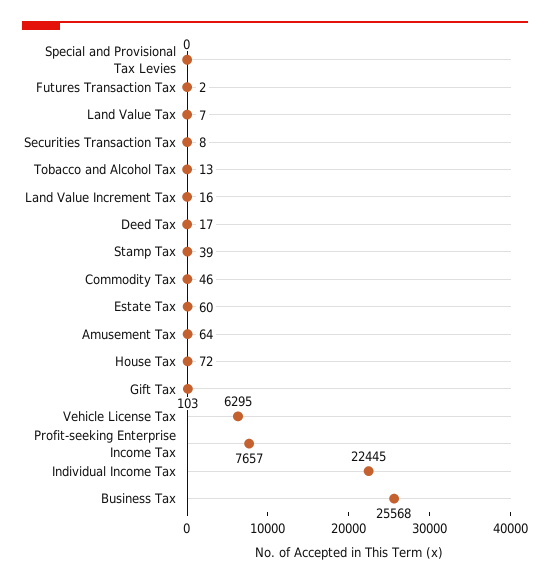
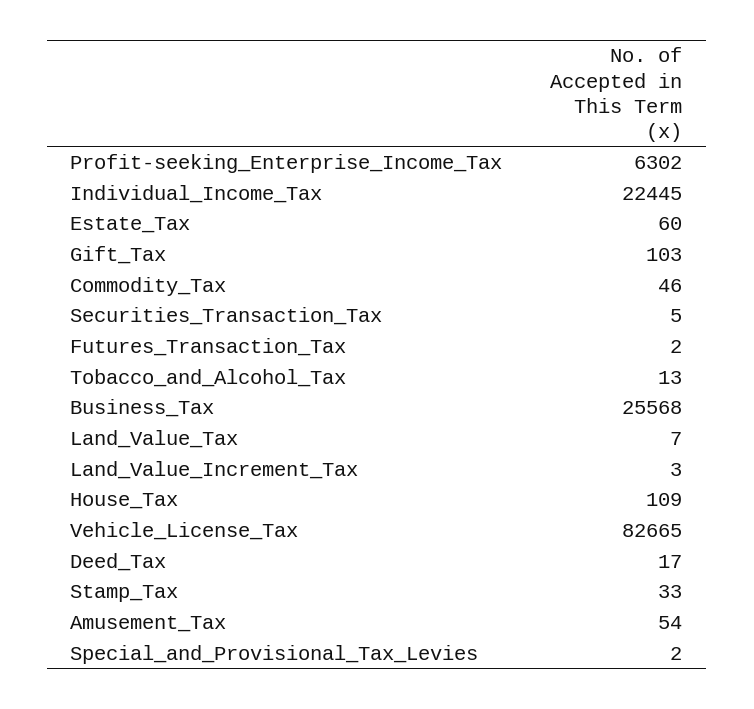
Special and Provisional Tax Levies: 0 -> 2
Securities Transaction Tax: 8 -> 5
Land Value Increment Tax: 16 -> 3
Stamp Tax: 39 -> 33
Amusement Tax: 64 -> 54
House Tax: 72 -> 109
Vehicle License Tax: 6295 -> 82665
Profit-seeking Enterprise Income Tax: 7657 -> 6302

